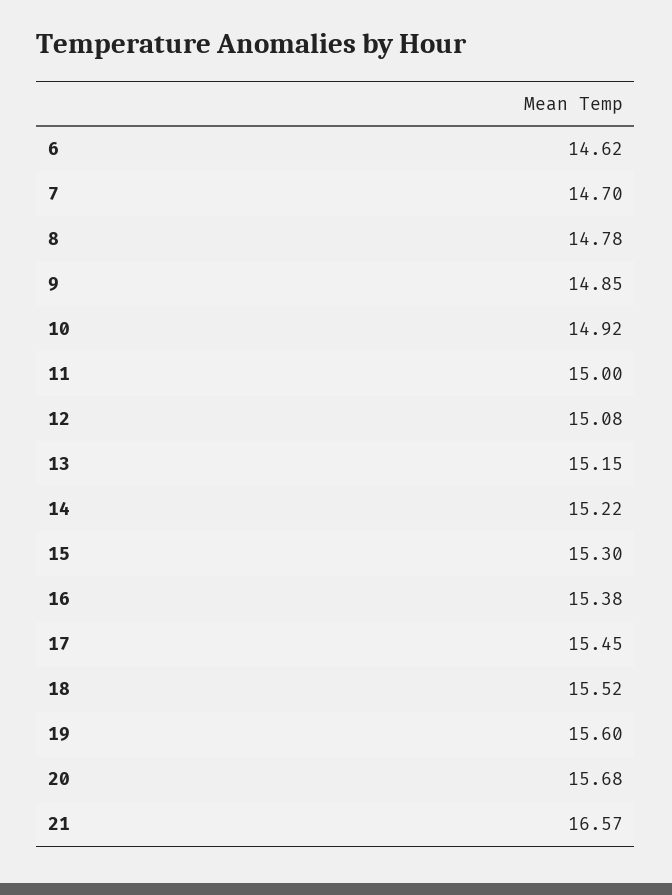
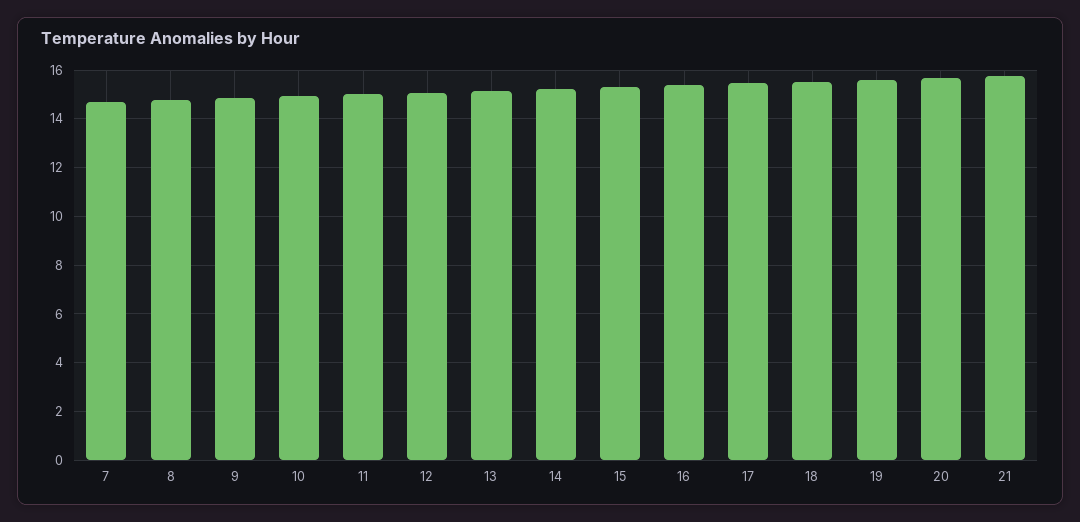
6: 14.62 -> none
21: 16.57 -> 15.75

